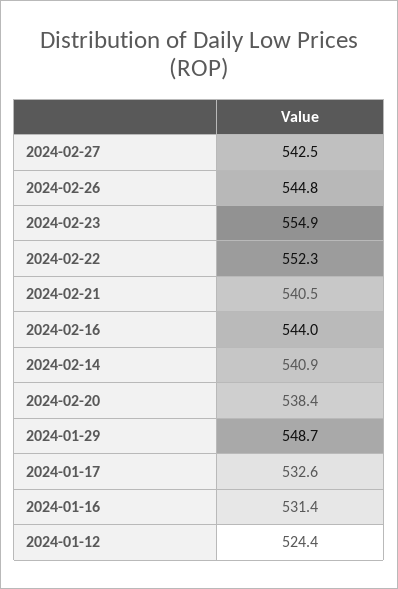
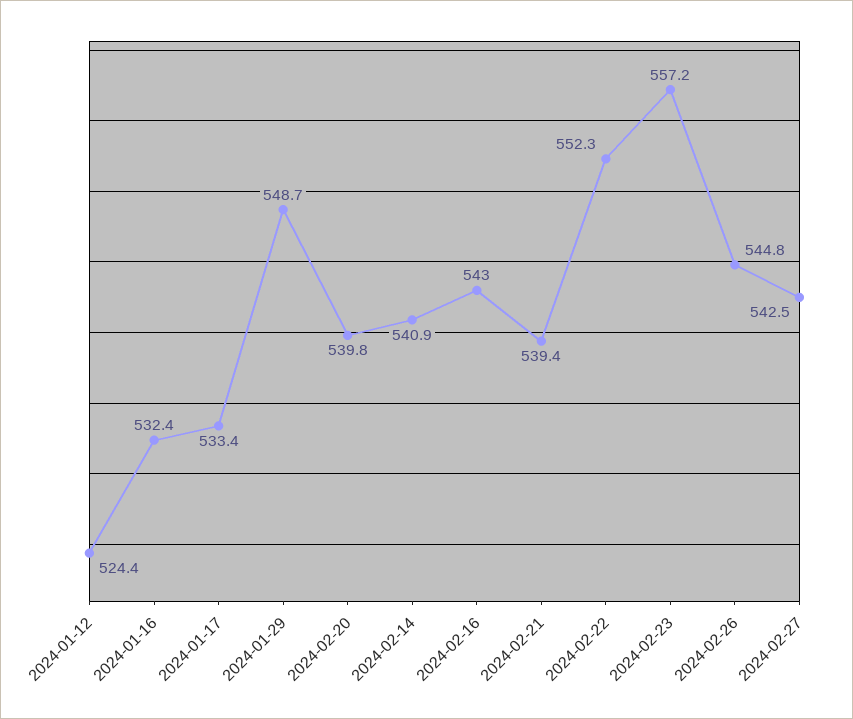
2024-02-23: 554.9 -> 557.2
2024-02-21: 540.5 -> 539.4
2024-02-16: 544 -> 543
2024-02-20: 538.4 -> 539.8
2024-01-17: 532.6 -> 533.4
2024-01-16: 531.4 -> 532.4

